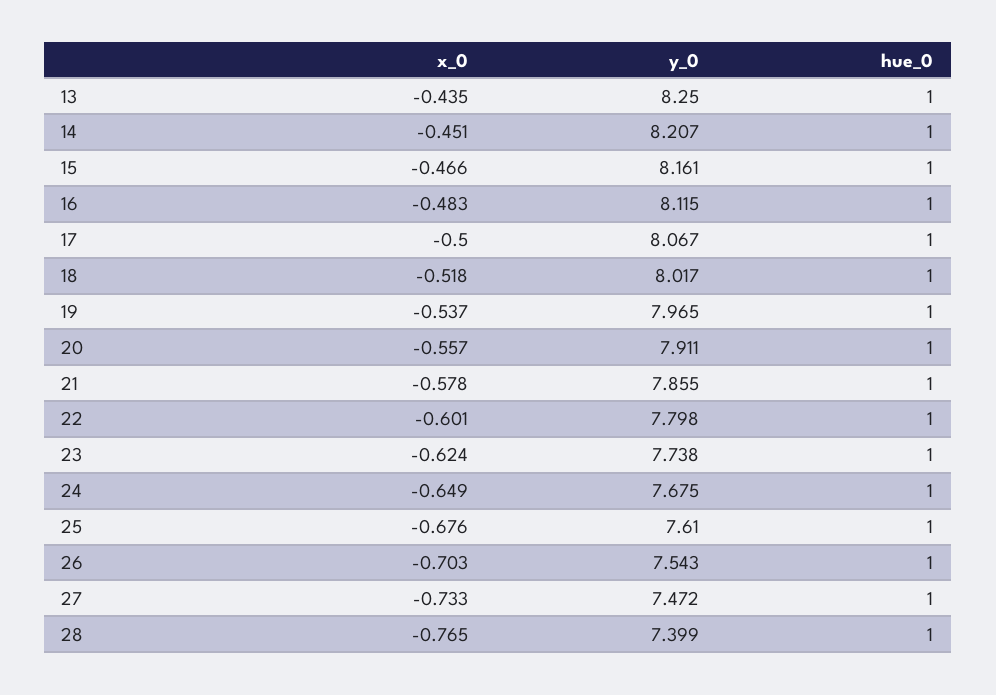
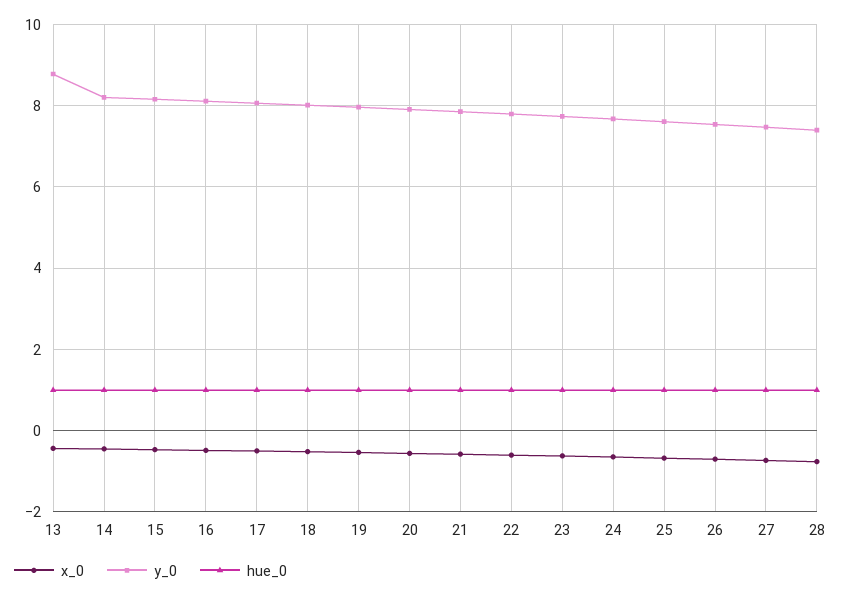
y_0, 13: 8.25 -> 8.8

